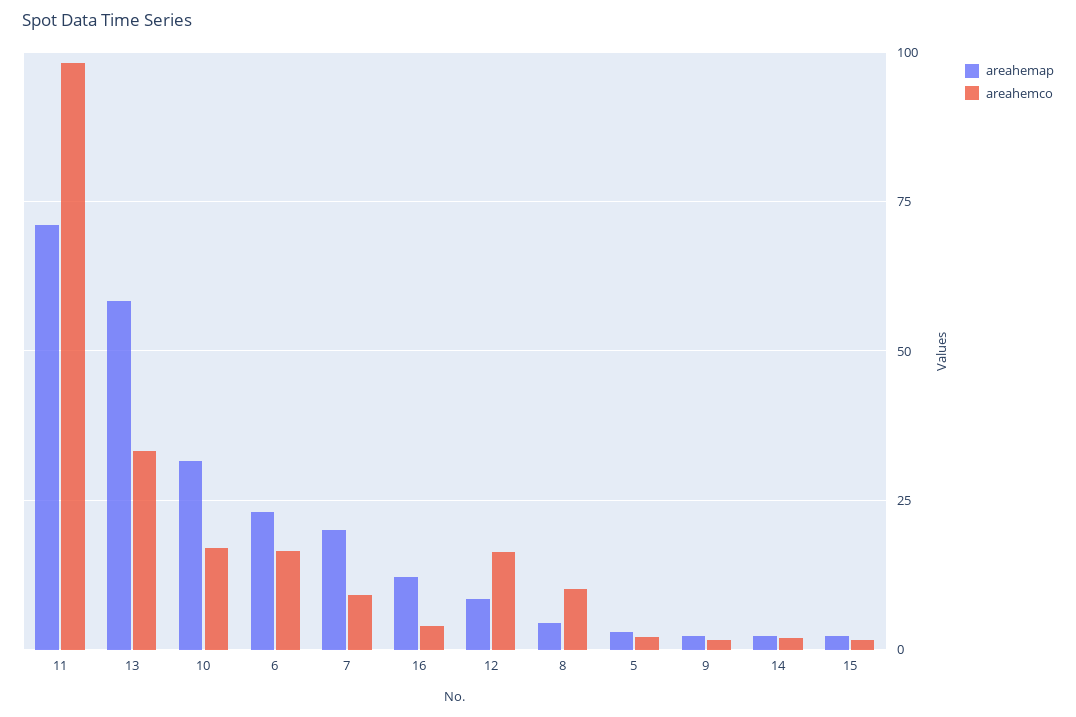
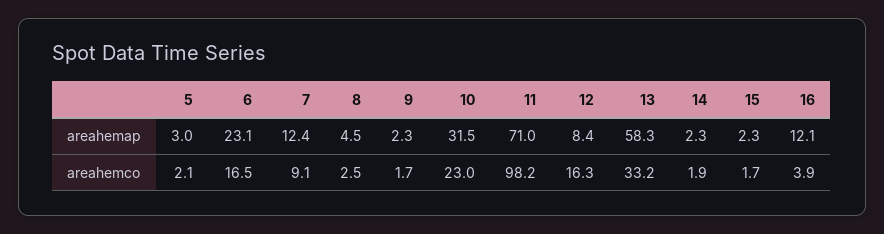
areahemco, 10: 17.5 -> 23
areahemap, 7: 20 -> 12.4
areahemco, 8: 10 -> 2.5

